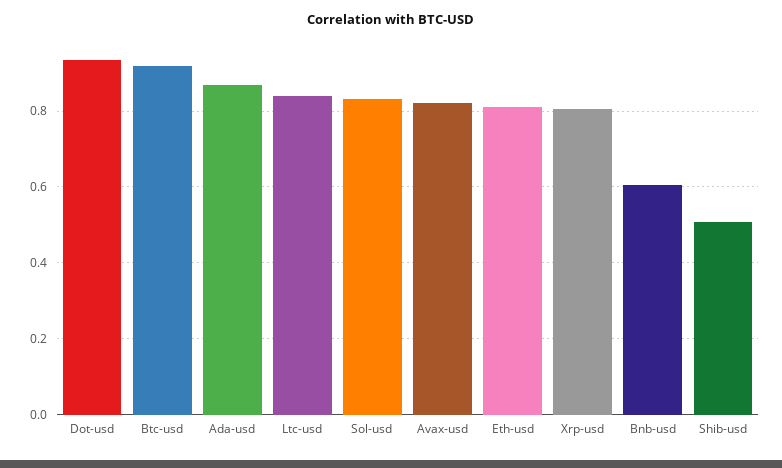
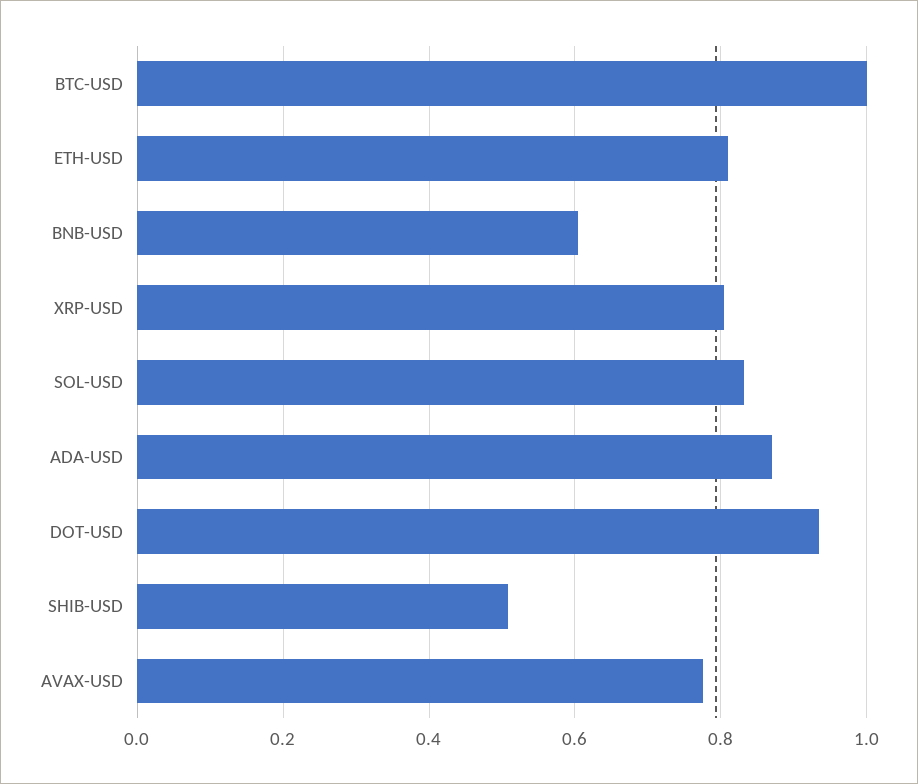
Btc-usd: 0.92 -> 1
Ltc-usd: 0.84 -> none
Avax-usd: 0.82 -> 0.78

